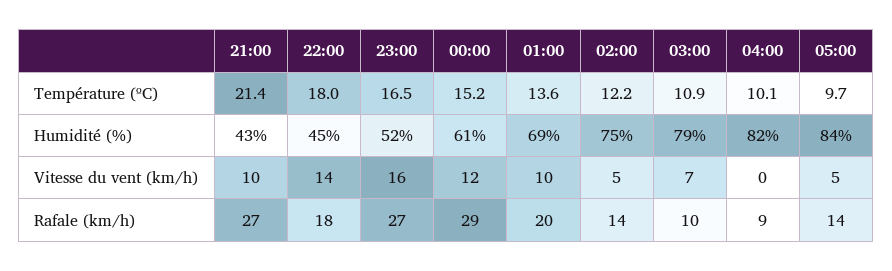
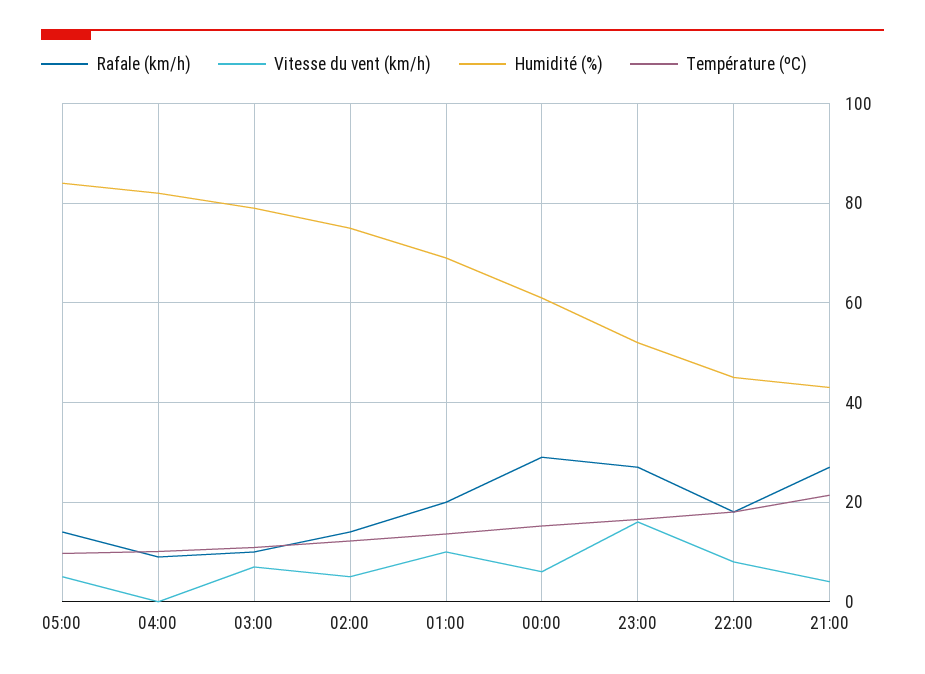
Vitesse du vent (km/h), 21:00: 10 -> 4
Vitesse du vent (km/h), 22:00: 14 -> 8
Vitesse du vent (km/h), 00:00: 12 -> 6

